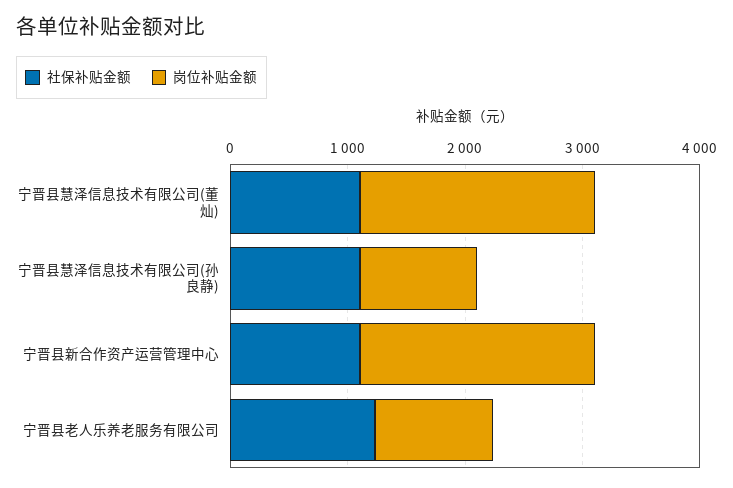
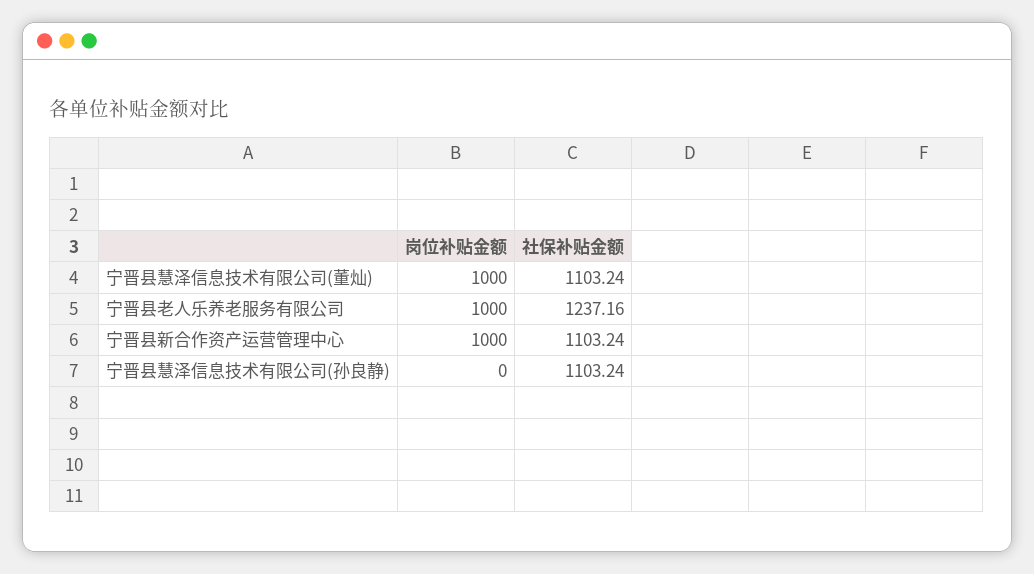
岗位补贴金额, 宁晋县慧泽信息技术有限公司(董灿): 2000 -> 1000
岗位补贴金额, 宁晋县慧泽信息技术有限公司(孙良静): 1000 -> 0
岗位补贴金额, 宁晋县新合作资产运营管理中心: 2000 -> 1000

